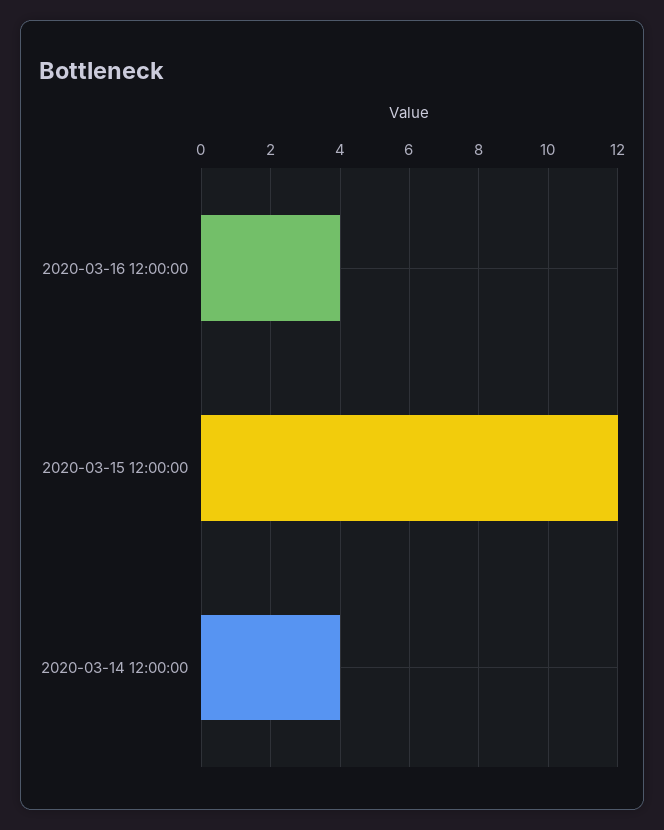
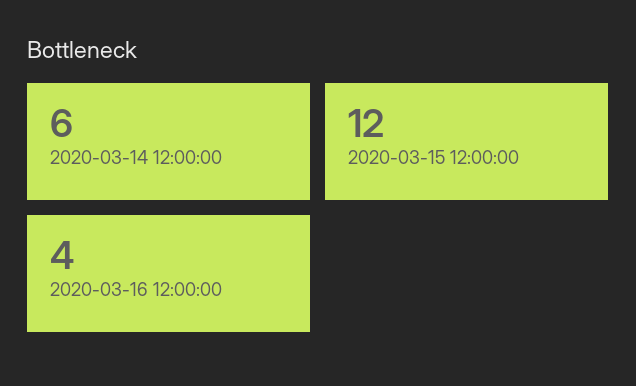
2020-03-14 12:00:00: 4 -> 6

